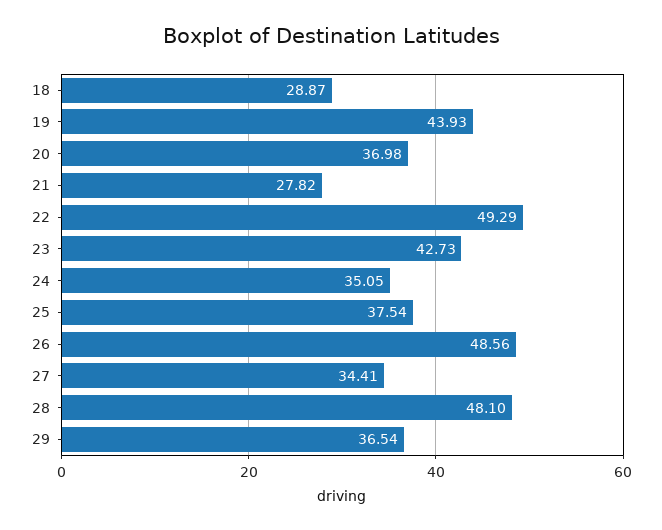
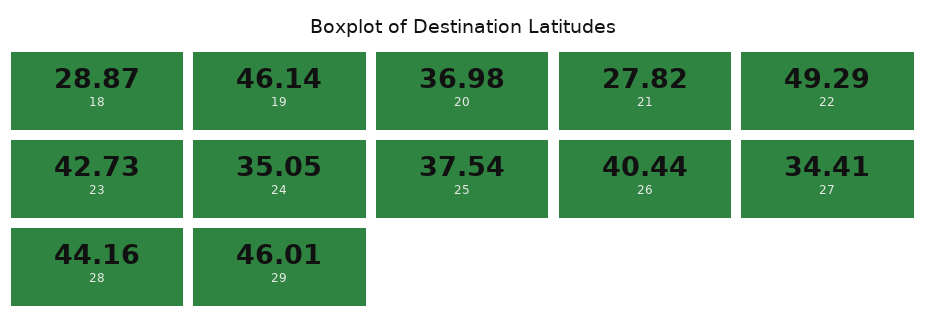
19: 43.93 -> 46.14
26: 48.56 -> 40.44
28: 48.1 -> 44.16
29: 36.54 -> 46.01

